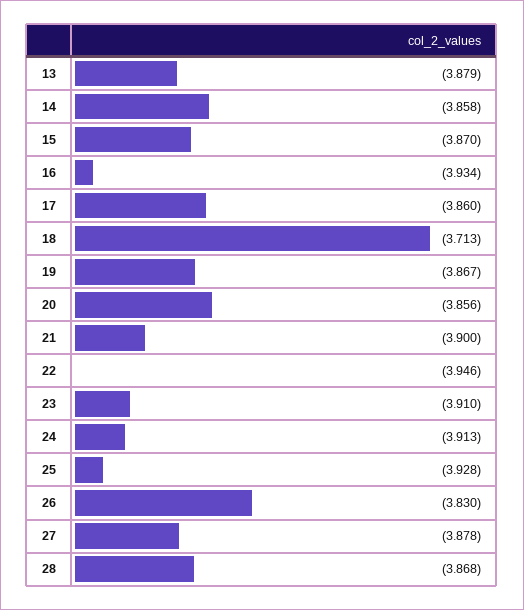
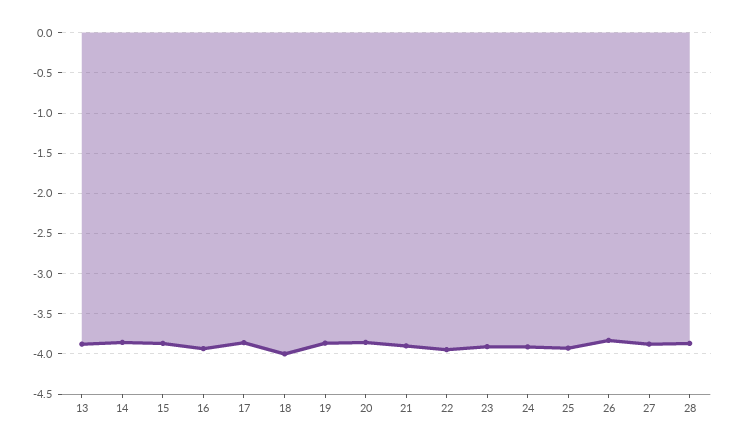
18: -3.713 -> -4

